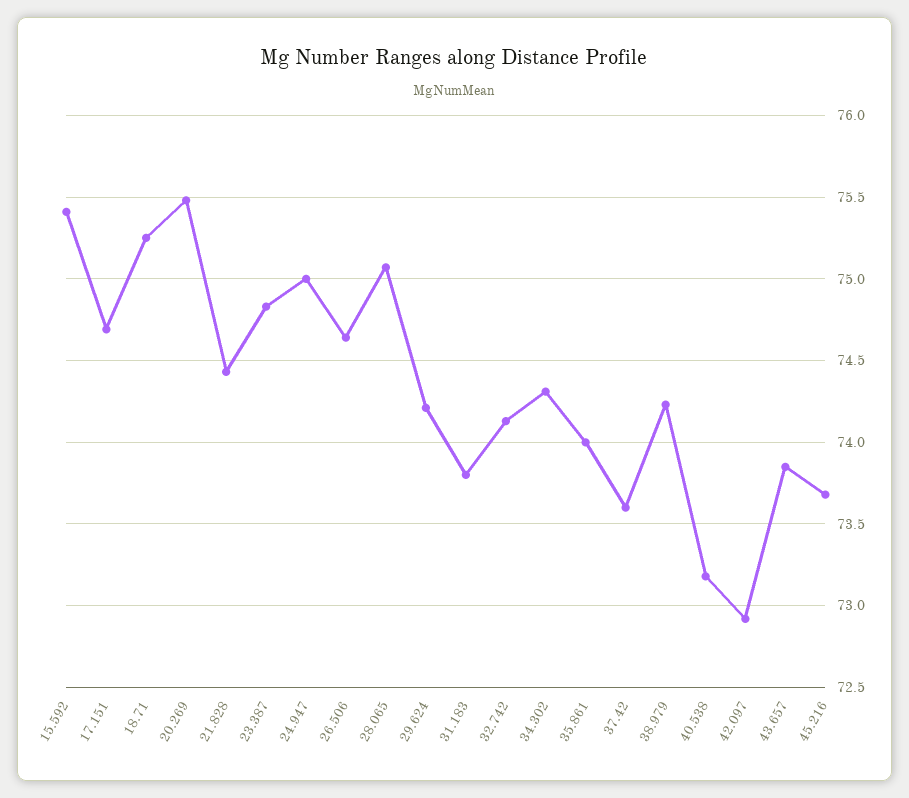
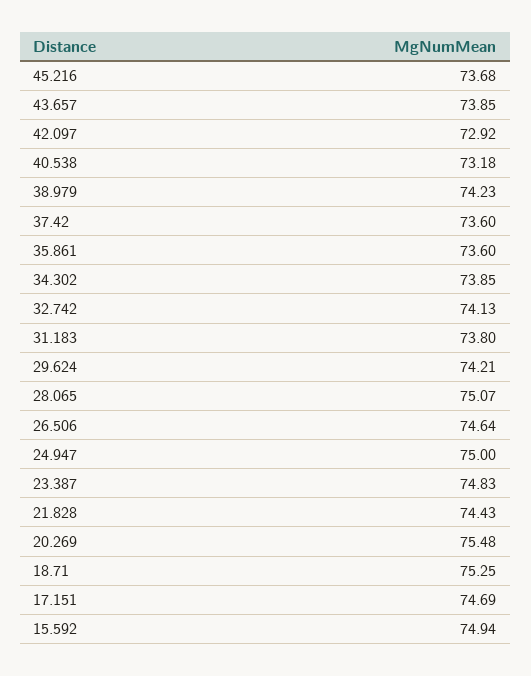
15.592: 75.4 -> 74.94
34.302: 74.3 -> 73.85
35.861: 74 -> 73.6

